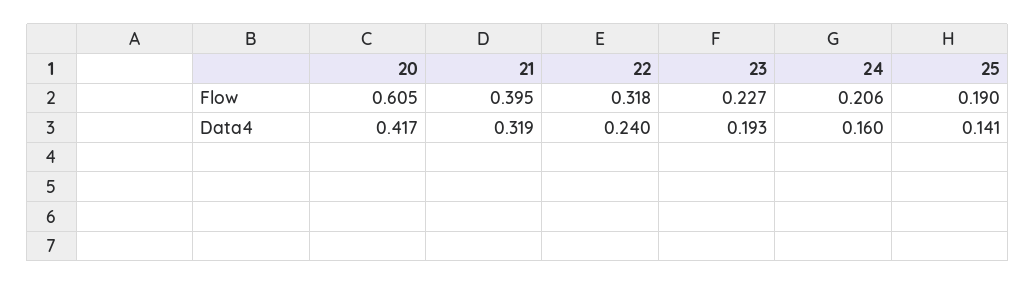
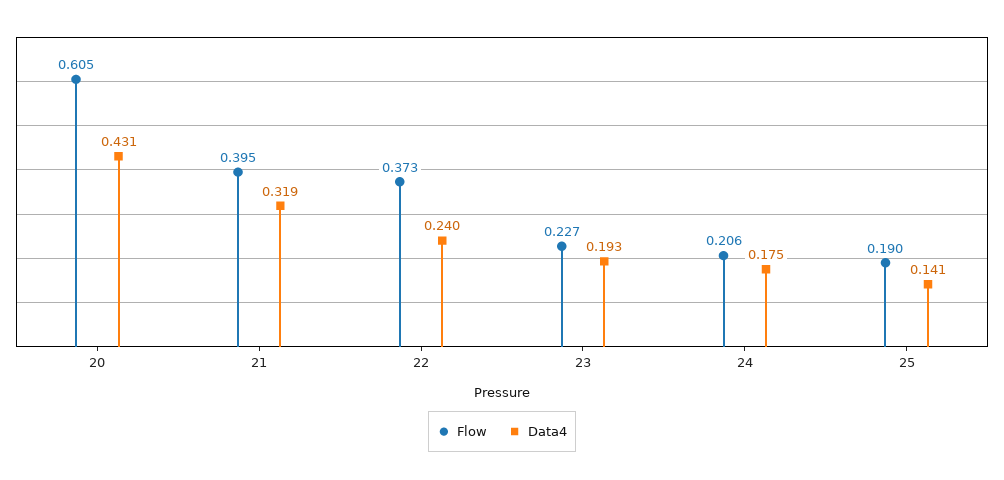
Flow, 22: 0.318 -> 0.373
Data4, 20: 0.417 -> 0.431
Data4, 24: 0.16 -> 0.175

